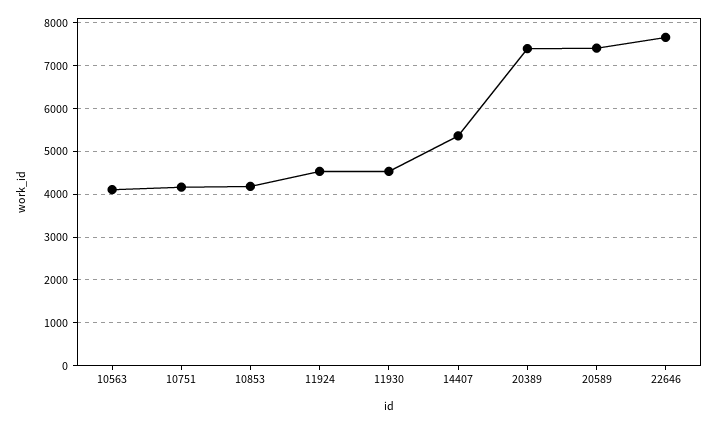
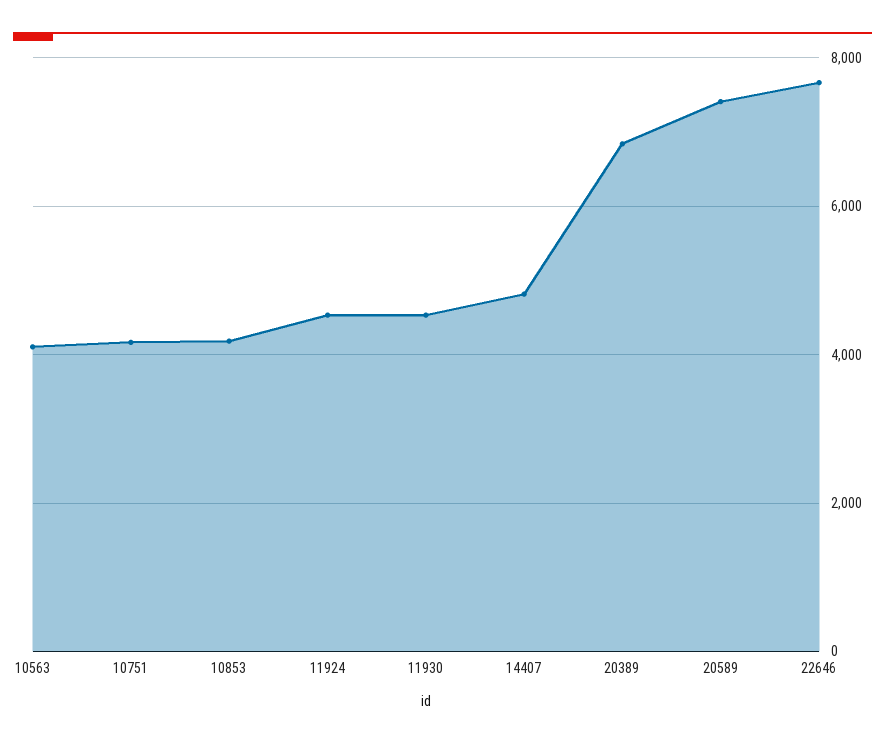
14407: 5400 -> 4800
20389: 7400 -> 6800

